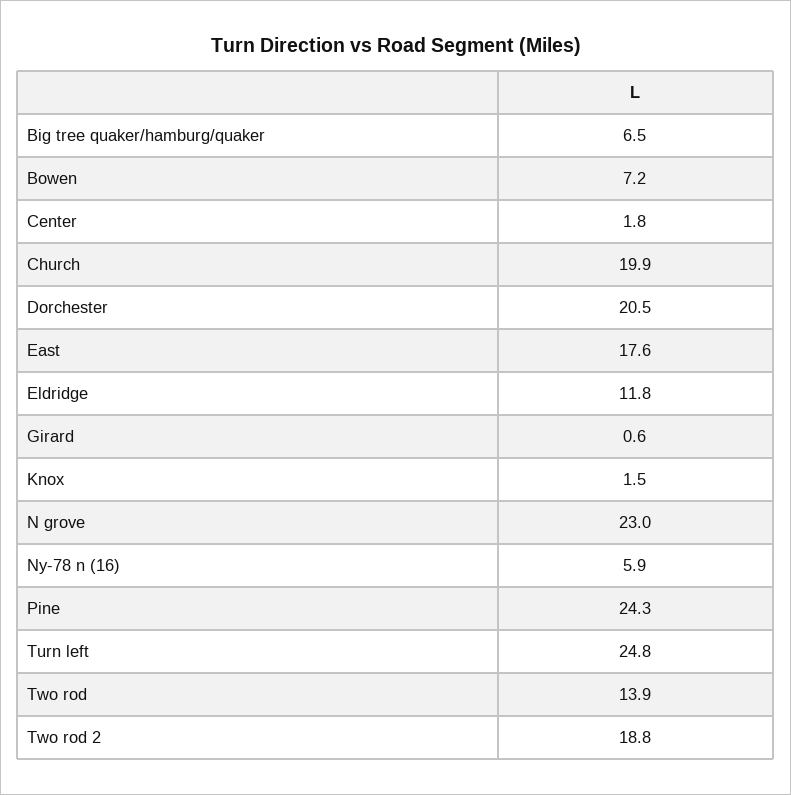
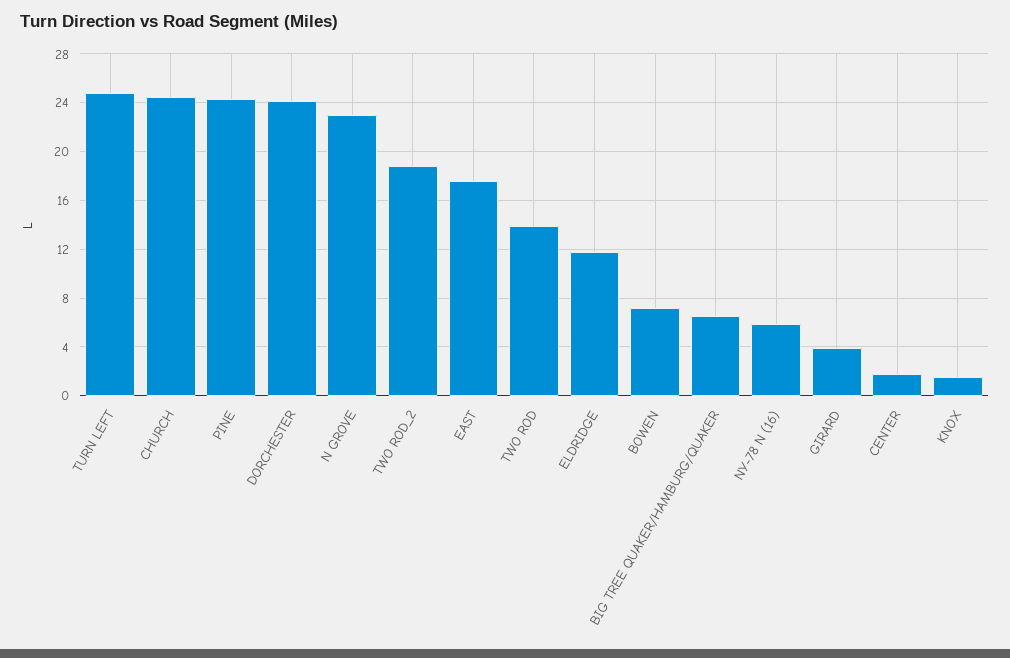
Church: 19.9 -> 24.5
Dorchester: 20.5 -> 24
Girard: 0.6 -> 4

